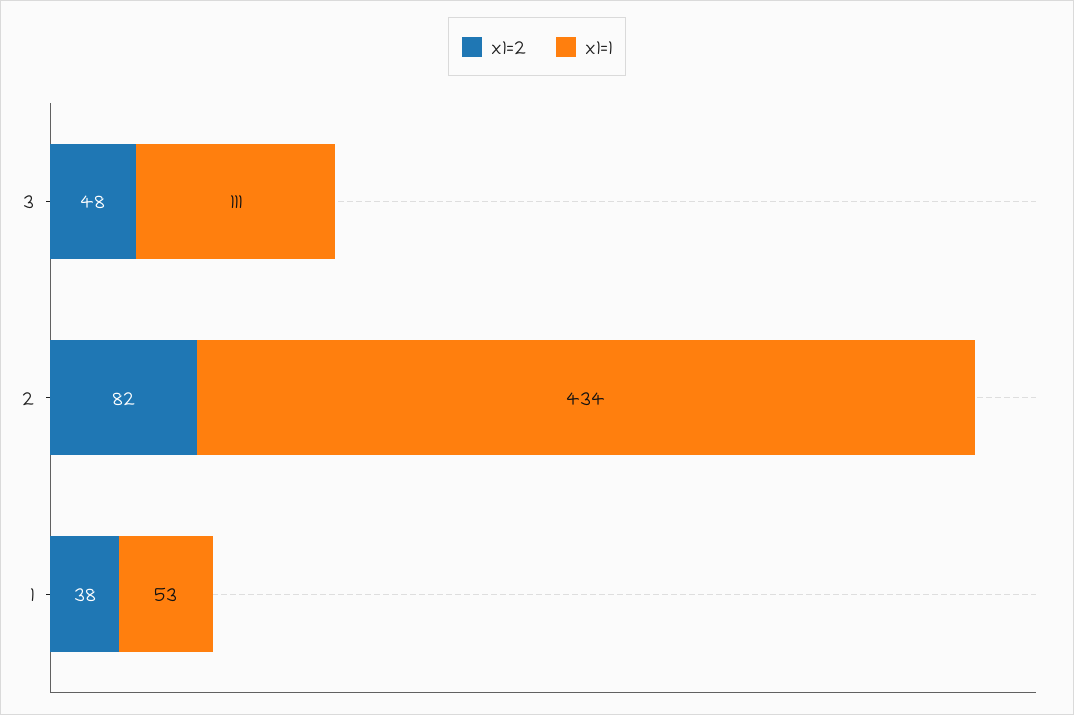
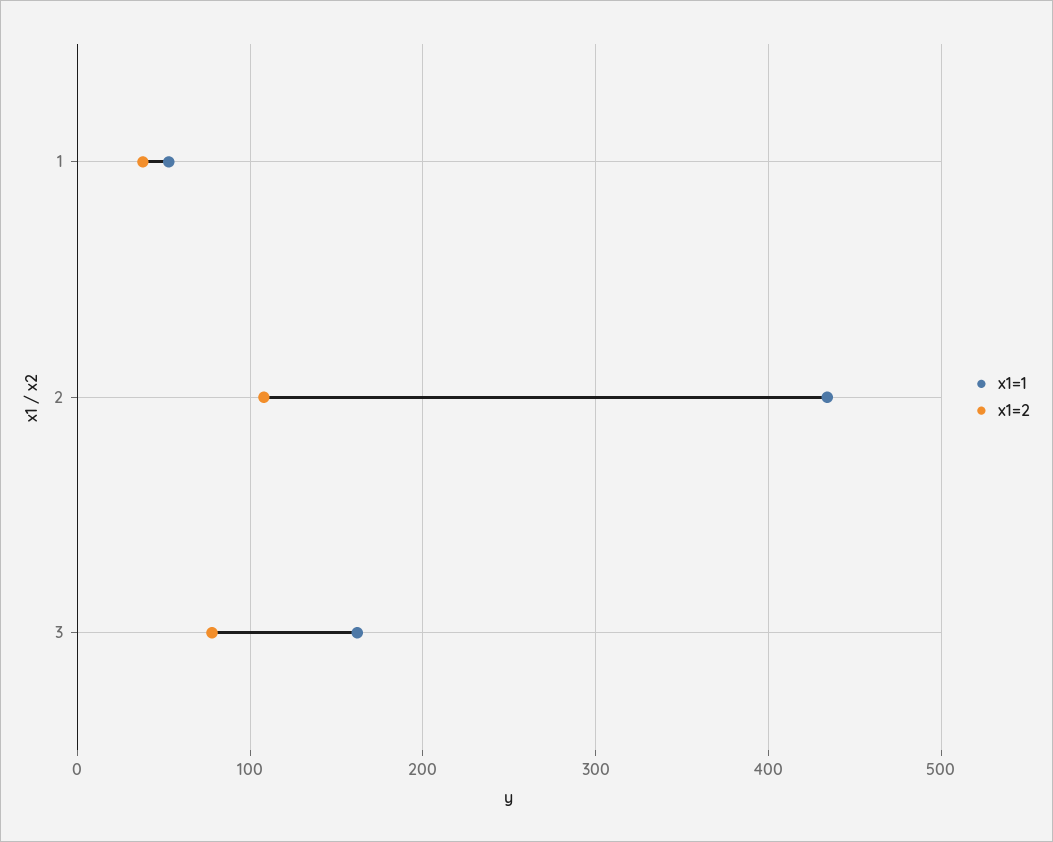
x1=2, 3: 48 -> 80
x1=1, 3: 111 -> 160
x1=2, 2: 82 -> 110

